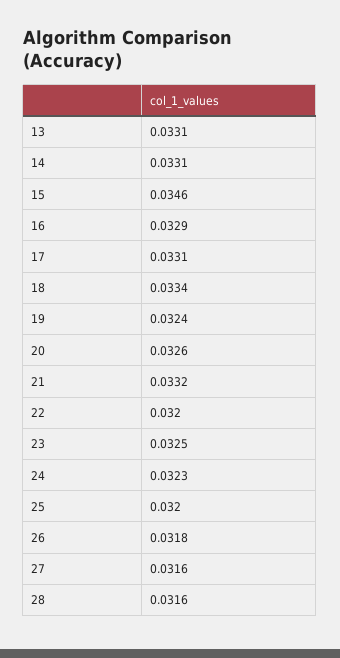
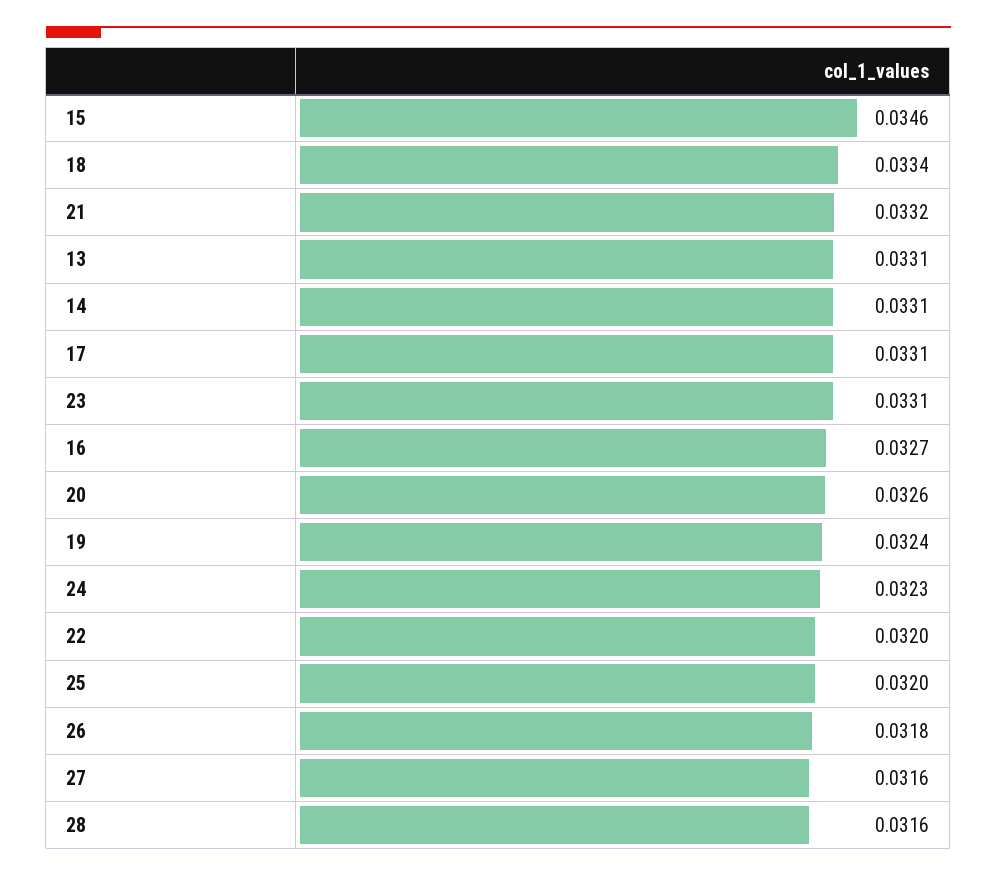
16: 0.0329 -> 0.0327
23: 0.0325 -> 0.0331

